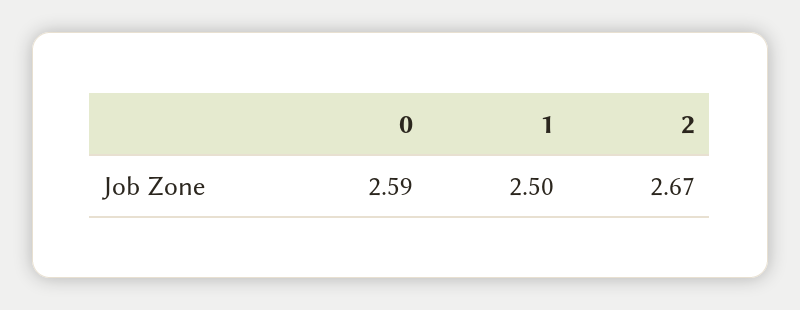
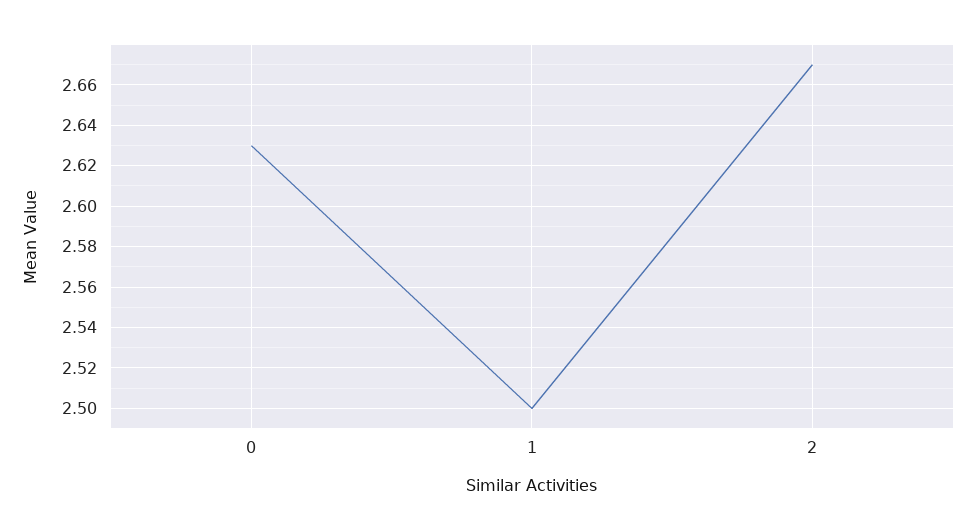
0: 2.59 -> 2.63

